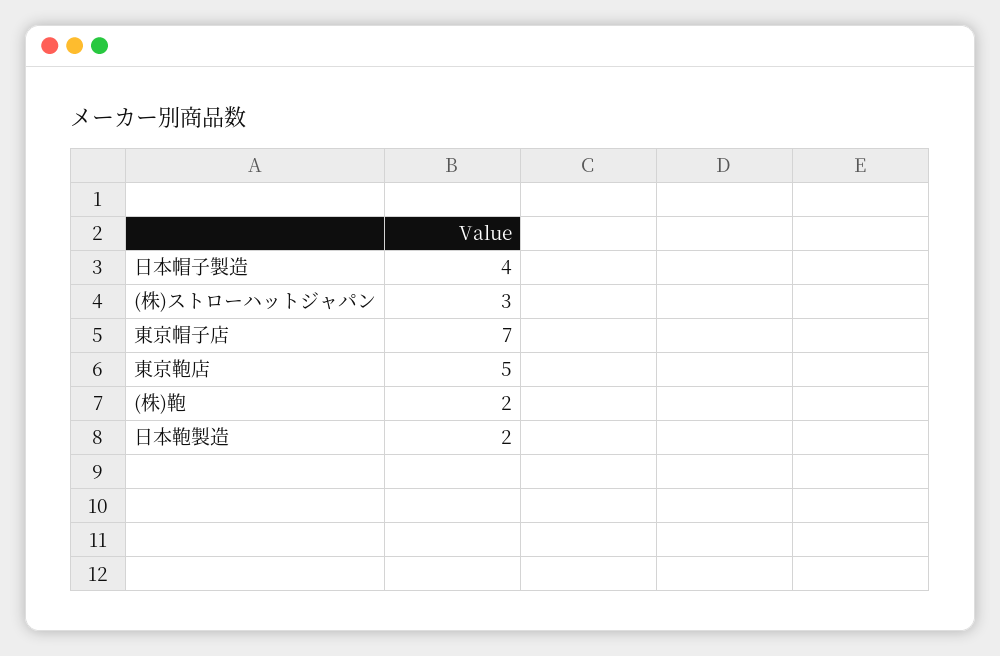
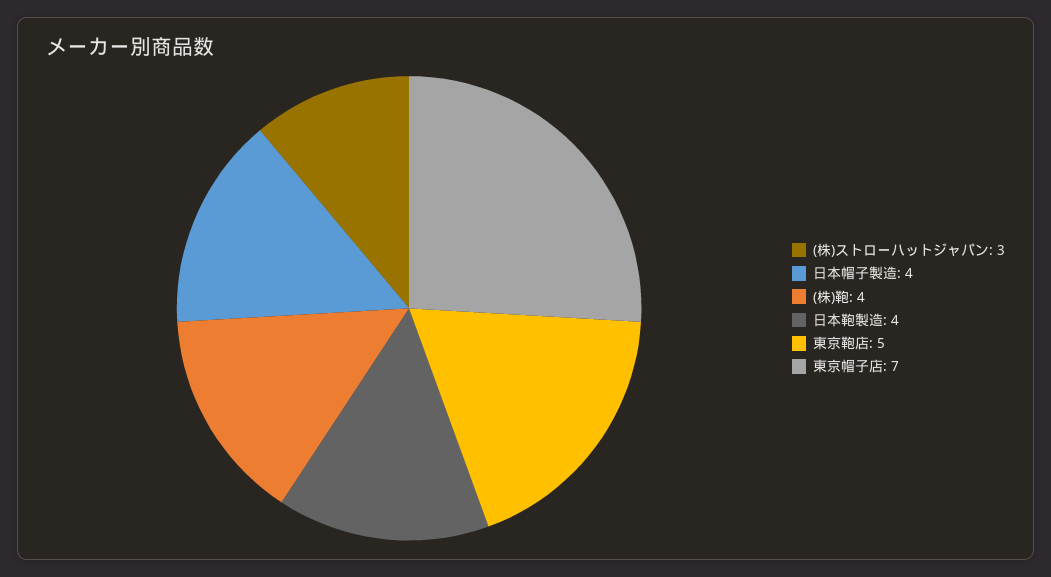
(株)鞄: 2 -> 4
日本鞄製造: 2 -> 4

